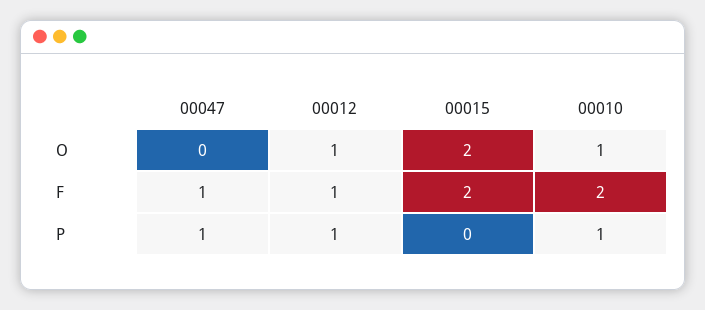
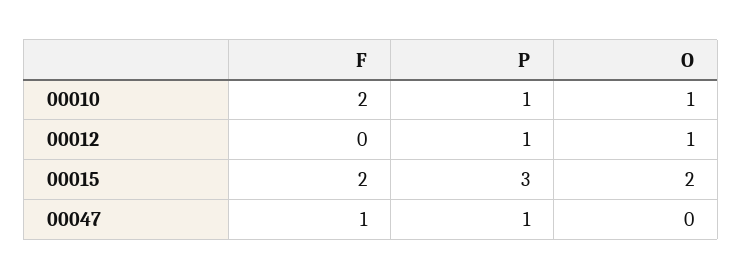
00012, F: 1 -> 0
00015, P: 0 -> 3

